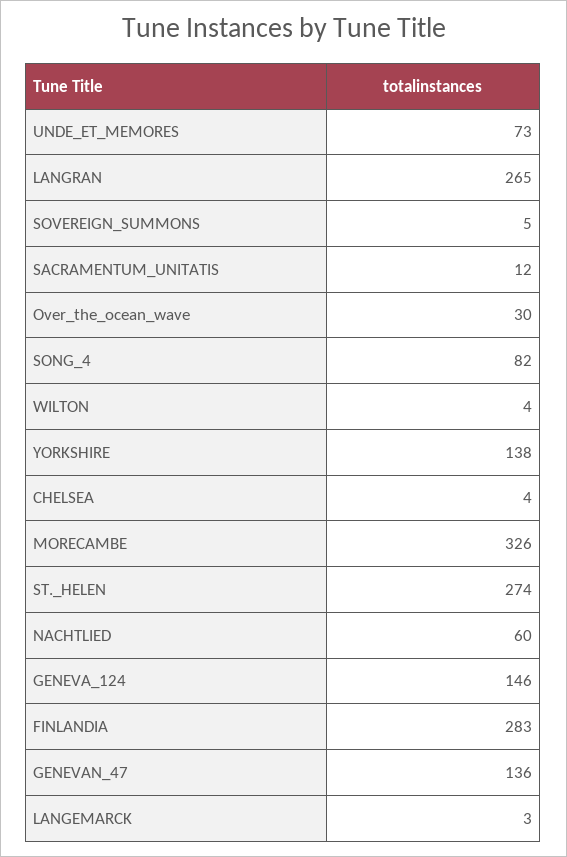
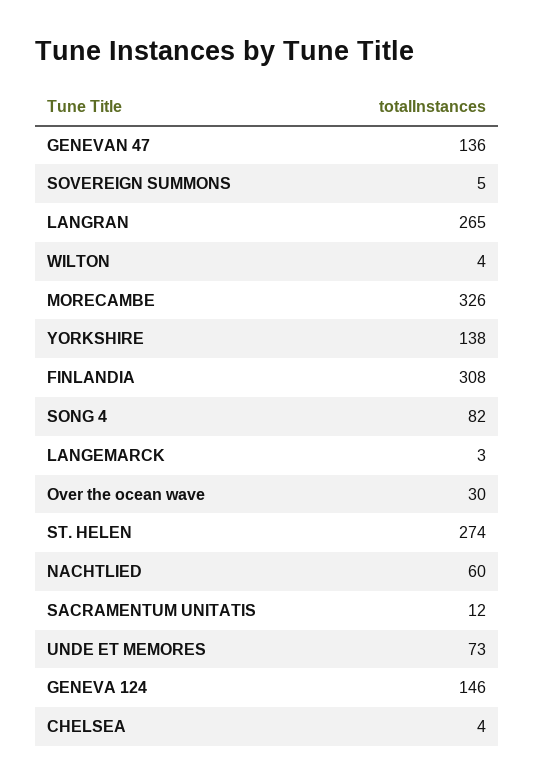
FINLANDIA: 283 -> 308

